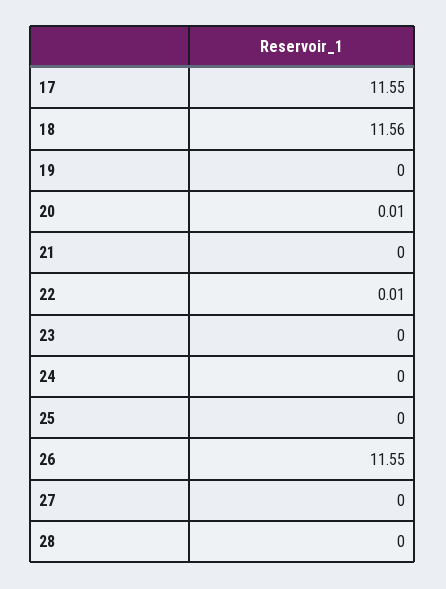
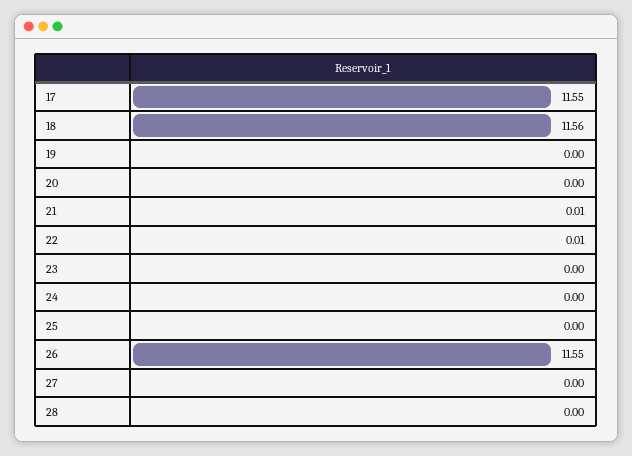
20: 0.01 -> 0
21: 0 -> 0.01

